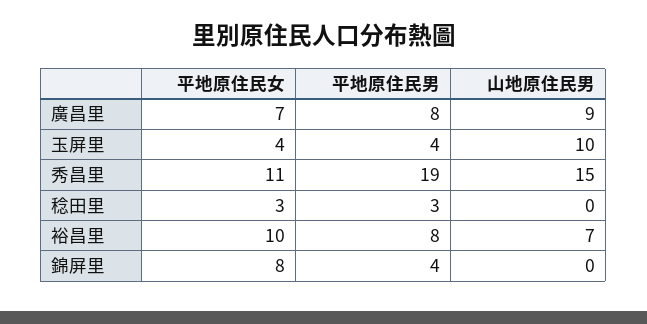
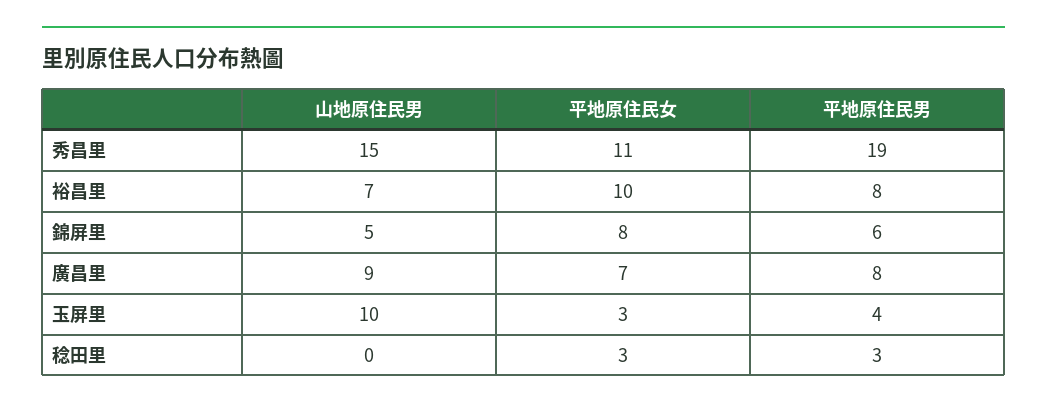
平地原住民女, 玉屏里: 4 -> 3
平地原住民男, 錦屏里: 4 -> 6
山地原住民男, 錦屏里: 0 -> 5

